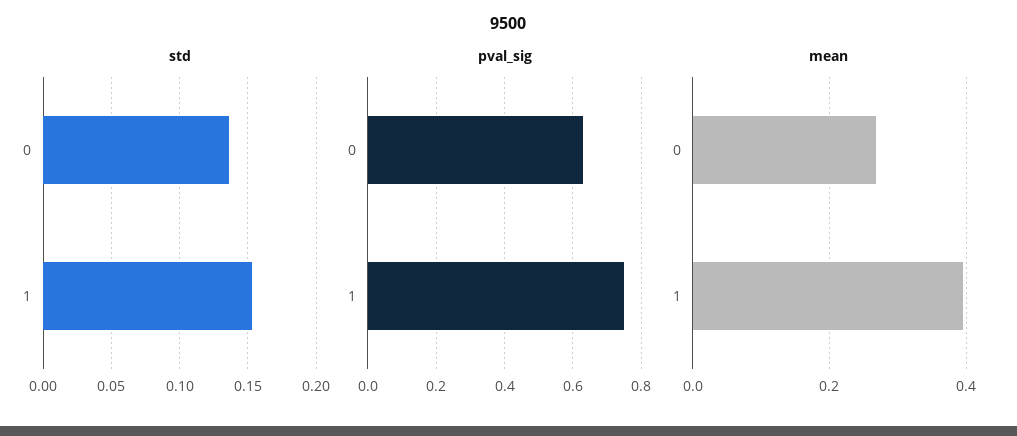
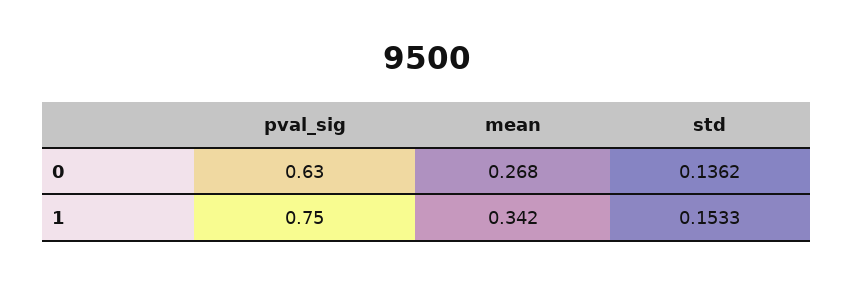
mean, 1: 0.4 -> 0.342

